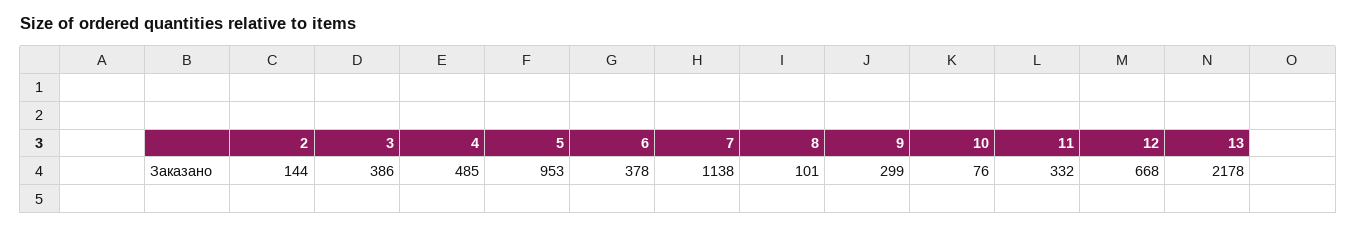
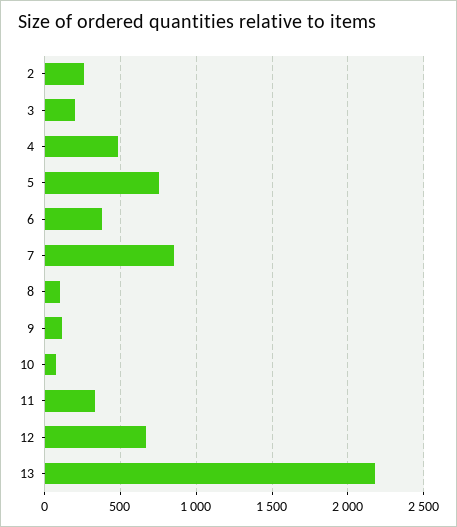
2: 144 -> 250
3: 386 -> 200
5: 953 -> 750
7: 1138 -> 850
9: 299 -> 100

